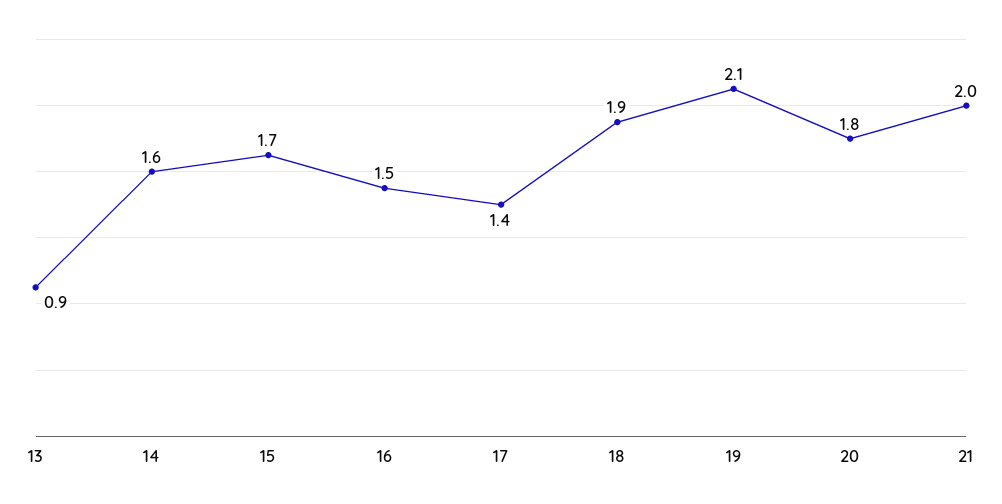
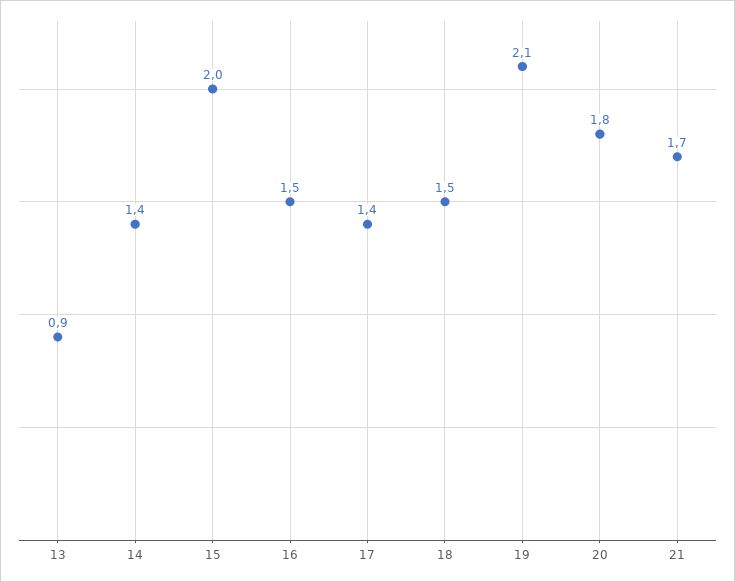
14: 1.6 -> 1.4
15: 1.7 -> 2
18: 1.9 -> 1.5
21: 2 -> 1.7

